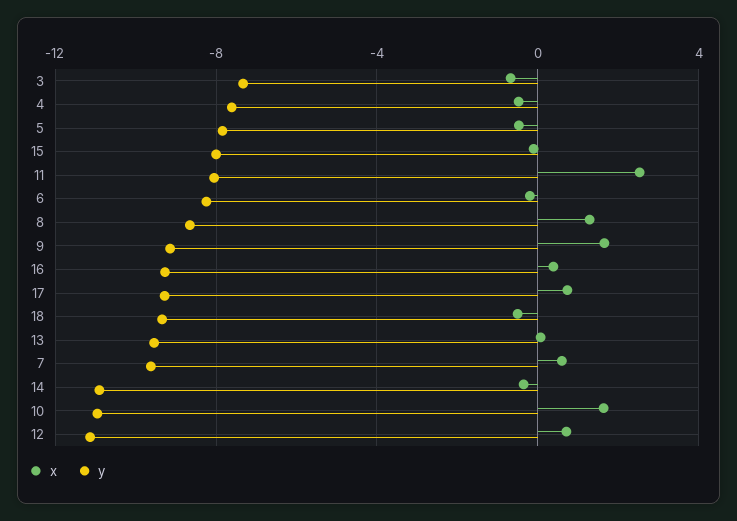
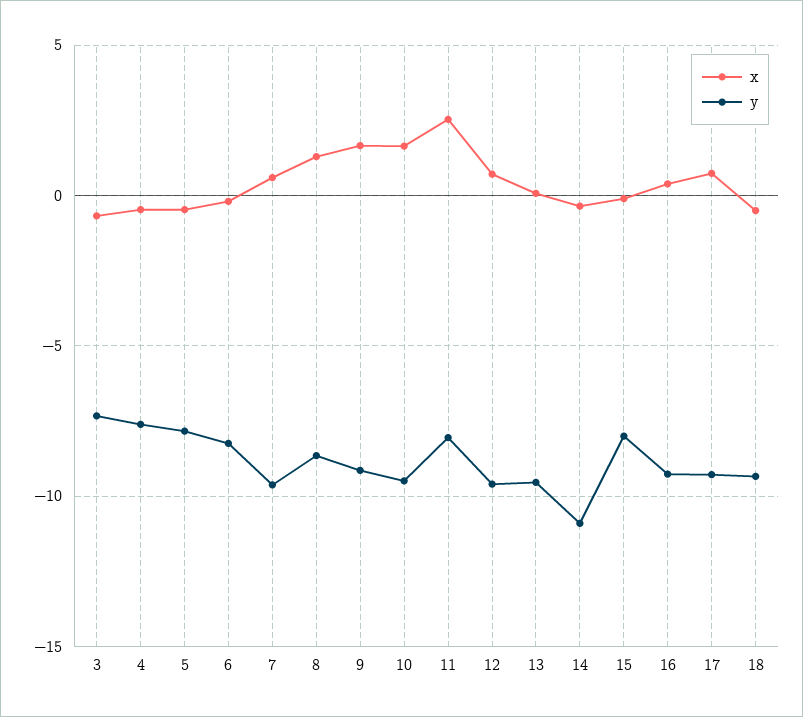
y, 10: -11 -> -9.5
y, 12: -11 -> -9.5

